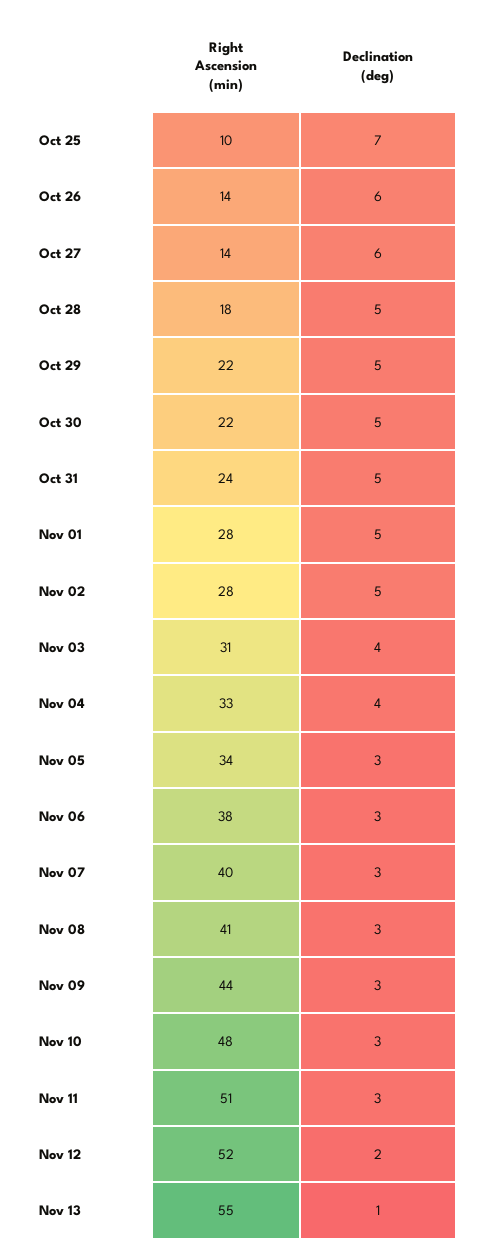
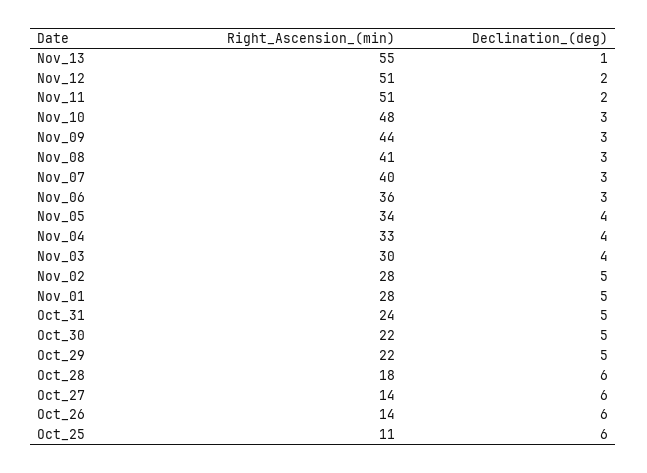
Right Ascension (min), Oct 25: 10 -> 11
Declination (deg), Oct 25: 7 -> 6
Declination (deg), Oct 28: 5 -> 6
Right Ascension (min), Nov 03: 31 -> 30
Declination (deg), Nov 05: 3 -> 4
Right Ascension (min), Nov 06: 38 -> 36
Declination (deg), Nov 11: 3 -> 2
Right Ascension (min), Nov 12: 52 -> 51

